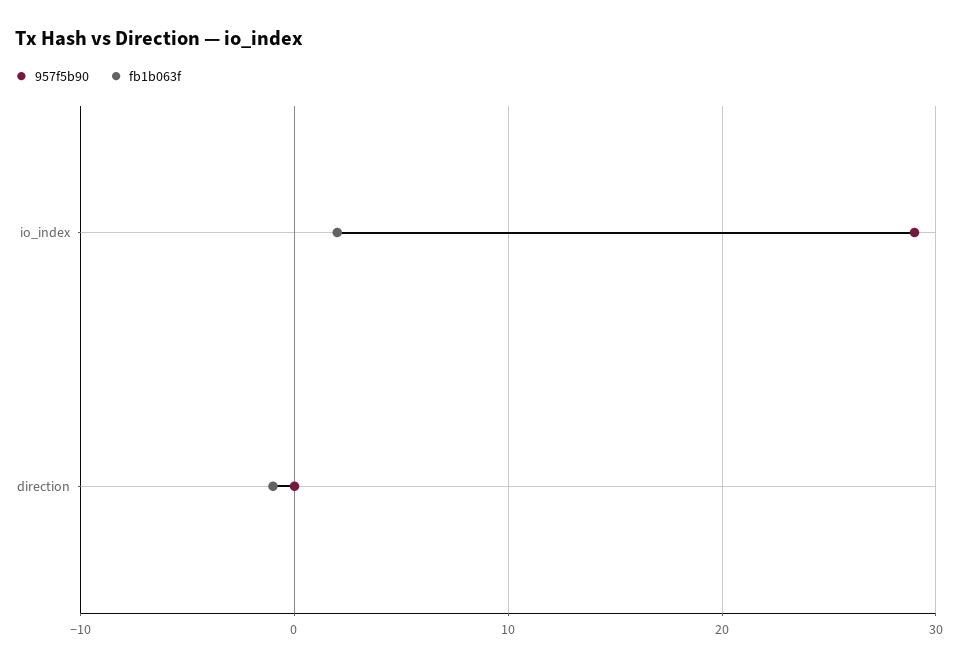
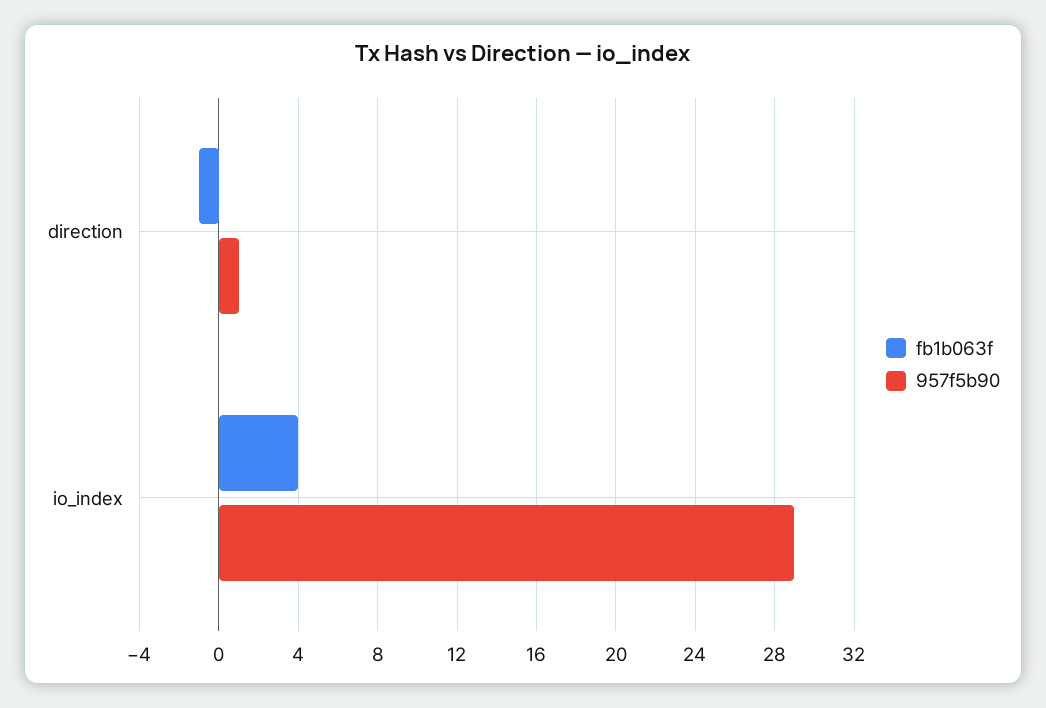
fb1b063f, io_index: 2 -> 4
957f5b90, direction: 0 -> 1

